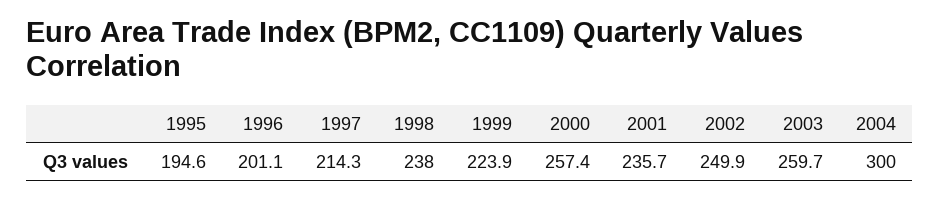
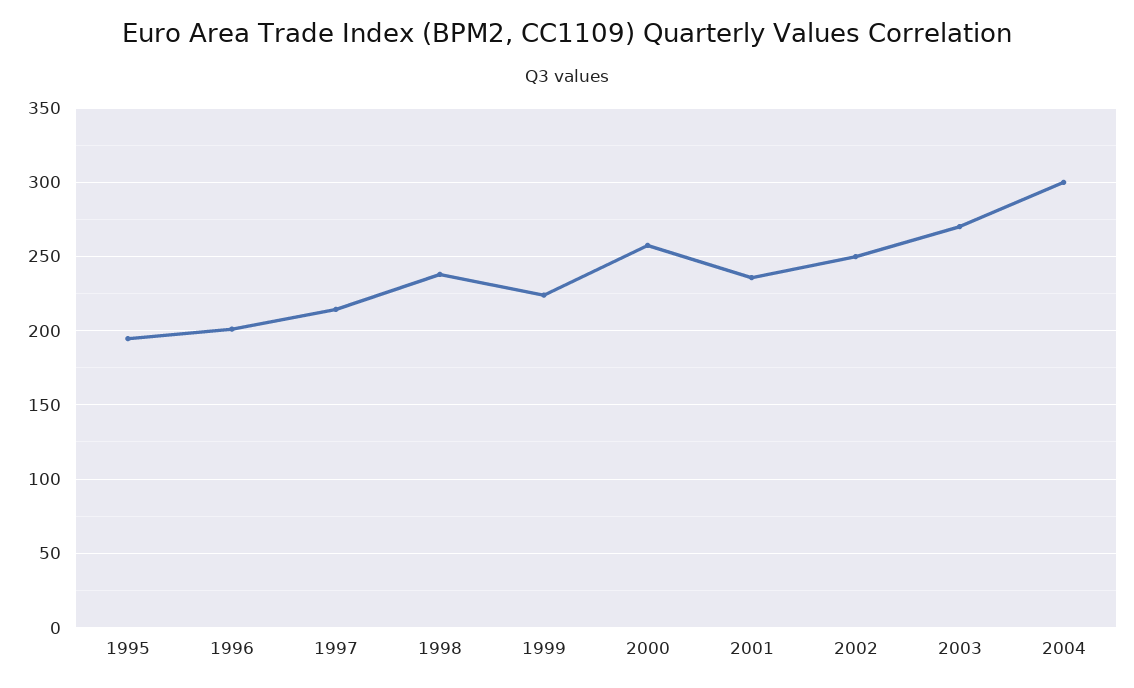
2003: 259.7 -> 270

